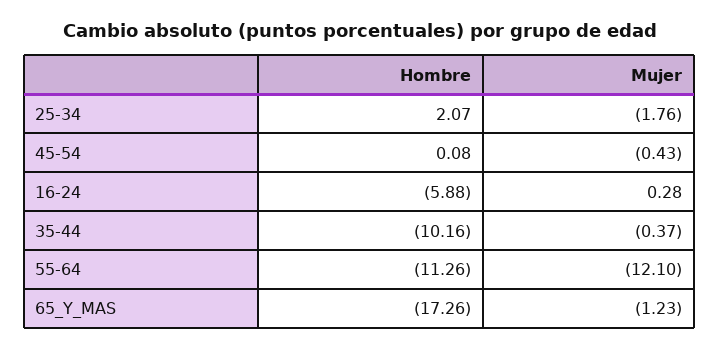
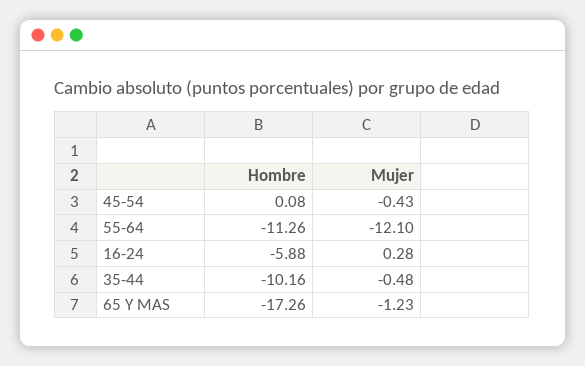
Hombre, 25-34: 2.07 -> none
Mujer, 25-34: -1.76 -> none
Mujer, 35-44: -0.37 -> -0.48

